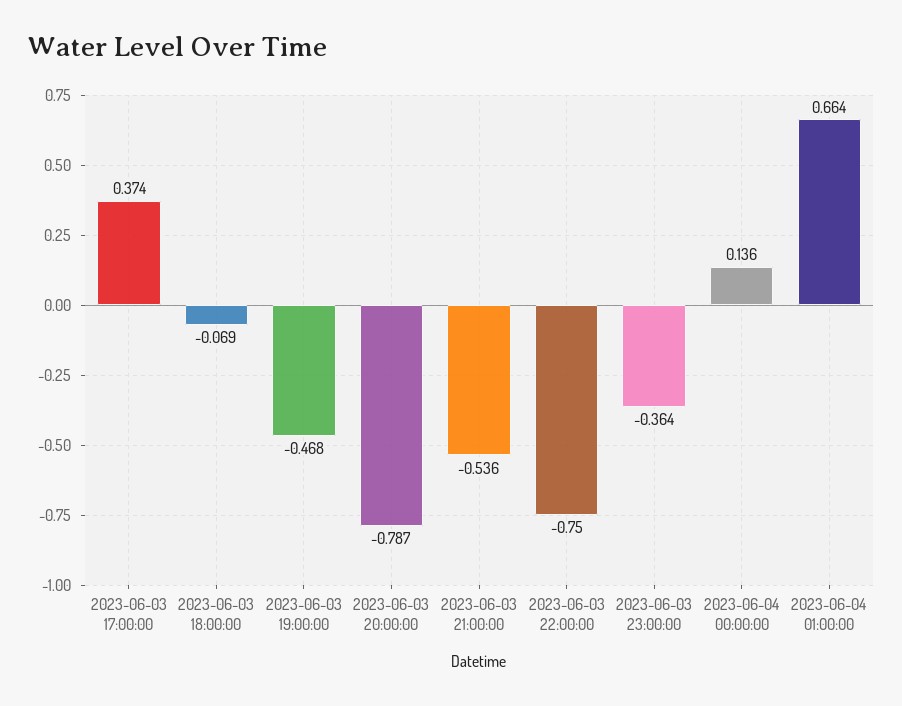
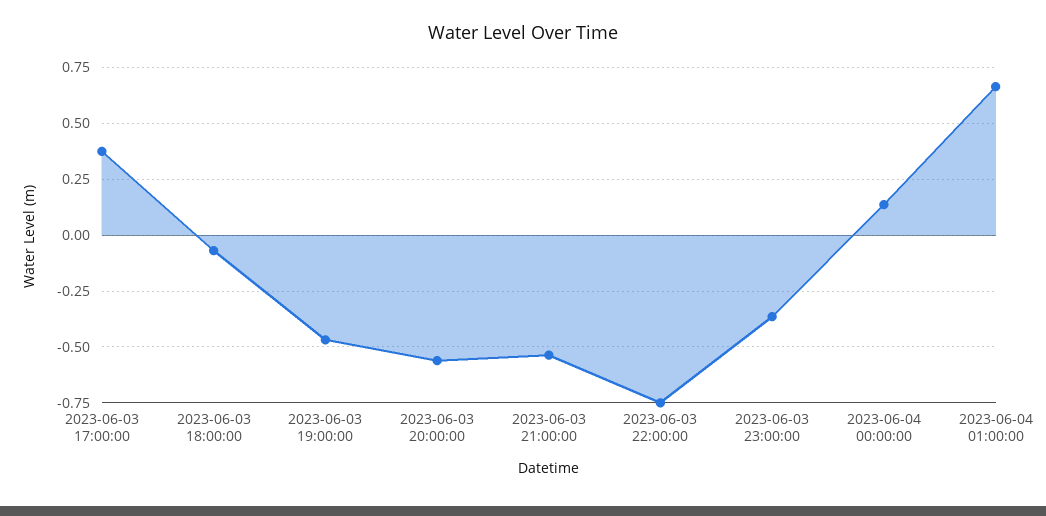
2023-06-03 20:00:00: -0.787 -> -0.55

